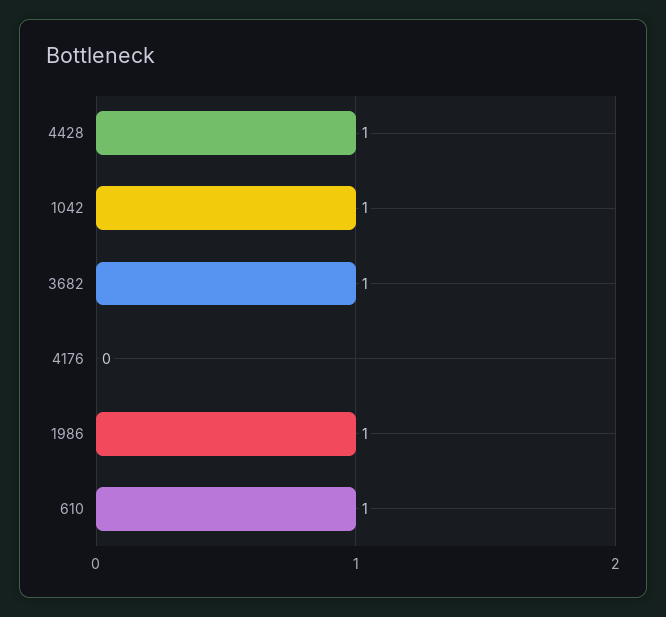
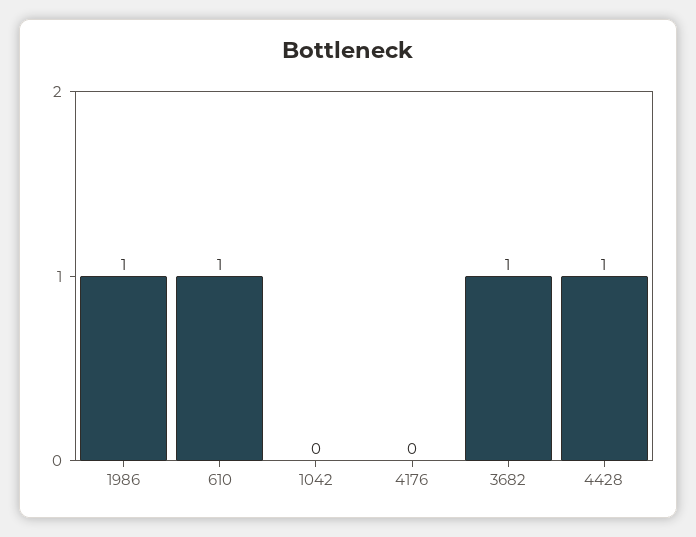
1042: 1 -> 0

